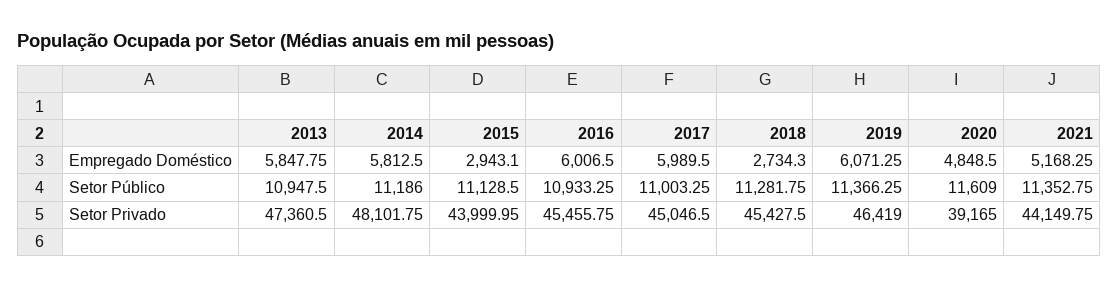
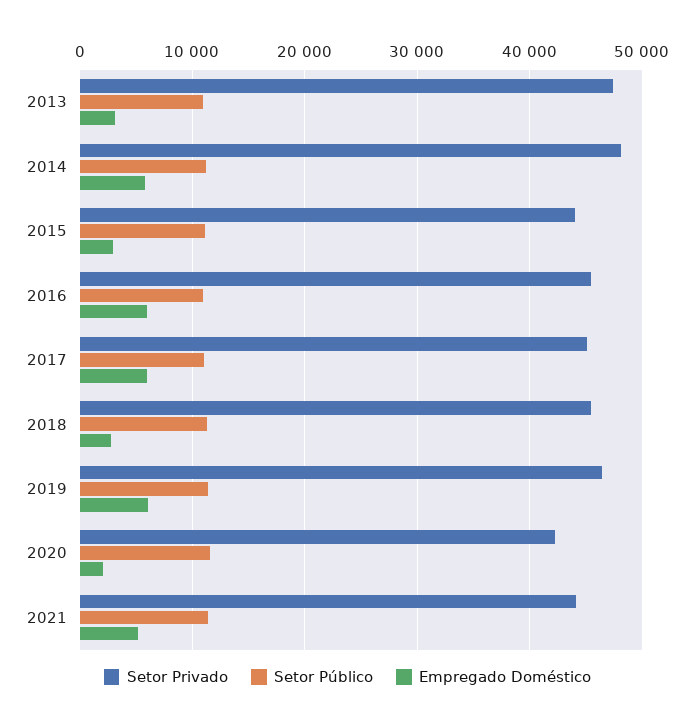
Empregado Doméstico, 2013: 5847.75 -> 3000
Empregado Doméstico, 2020: 4848.5 -> 2000
Setor Privado, 2020: 39165 -> 42000

